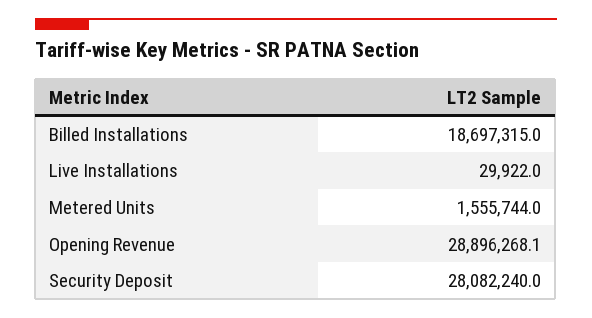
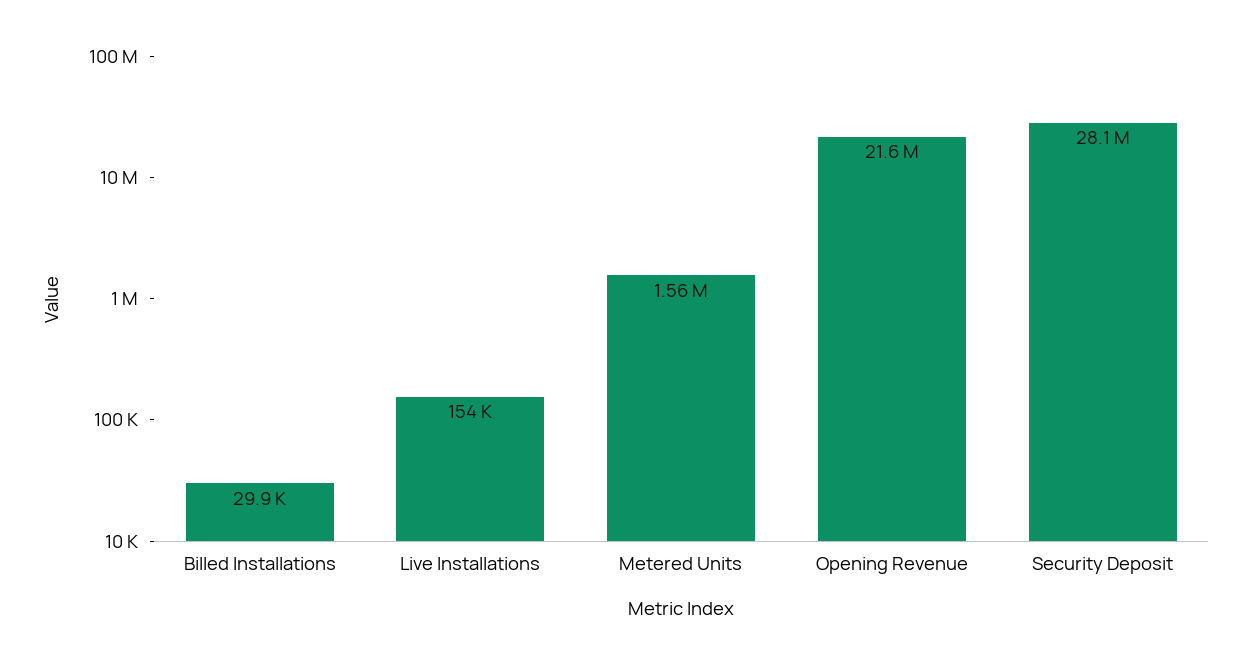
Billed Installations: 18697315 -> 29900
Live Installations: 29922 -> 154000
Opening Revenue: 28896268.1 -> 21600000

